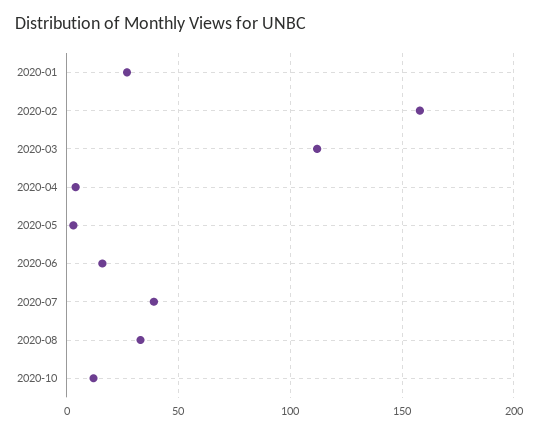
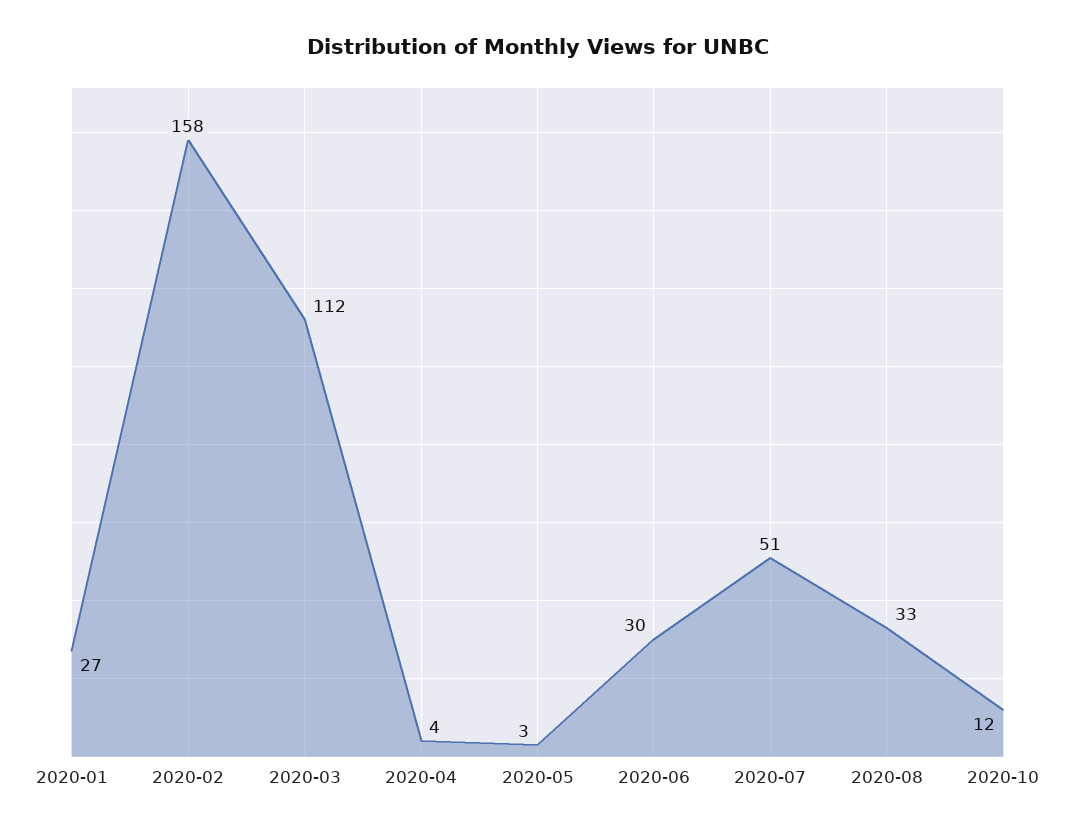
2020-06: 15 -> 30
2020-07: 40 -> 51

